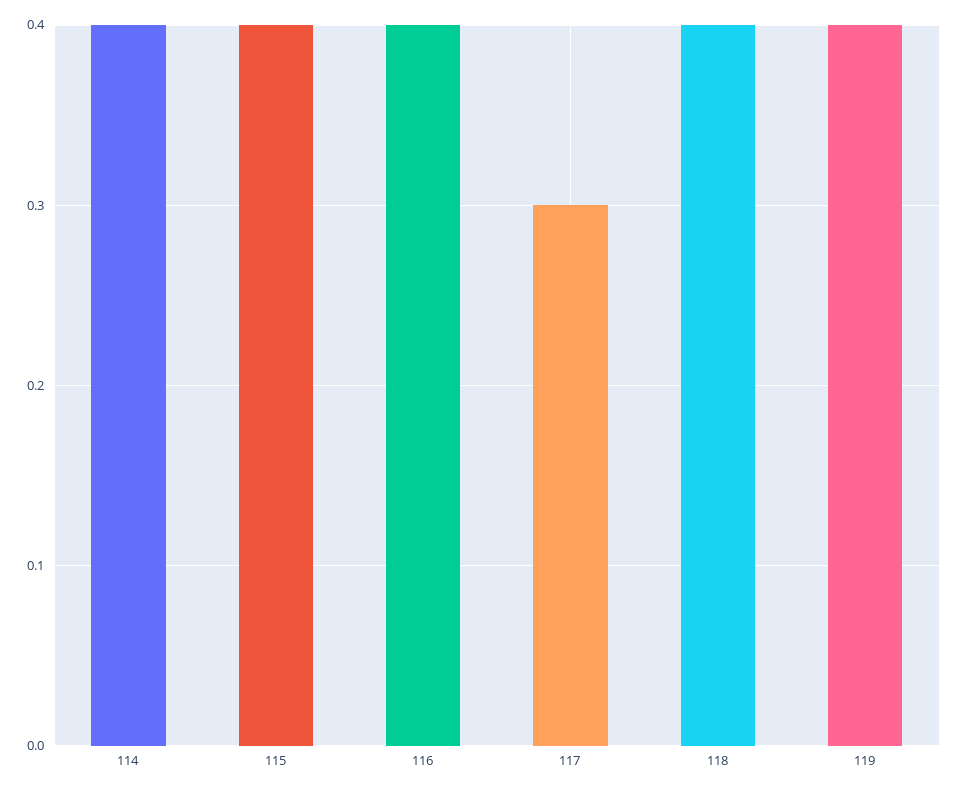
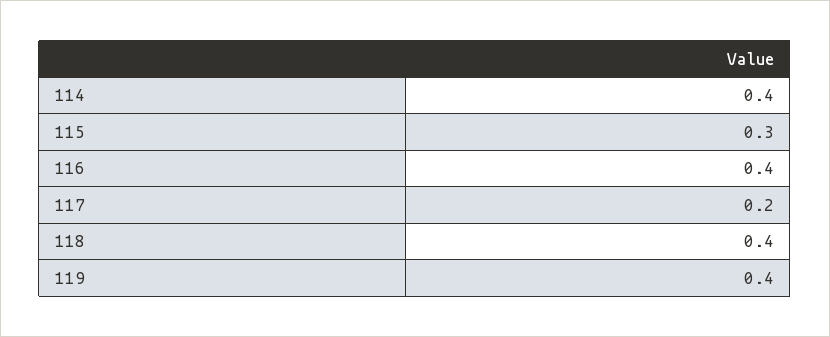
115: 0.4 -> 0.3
117: 0.3 -> 0.2

